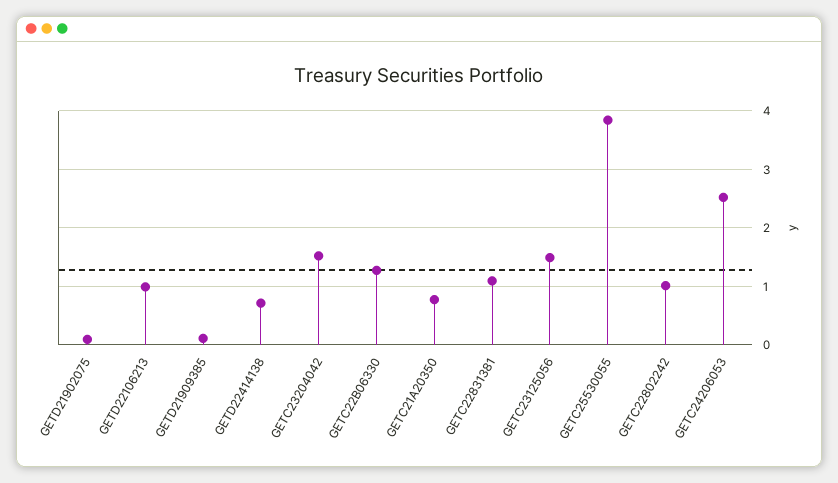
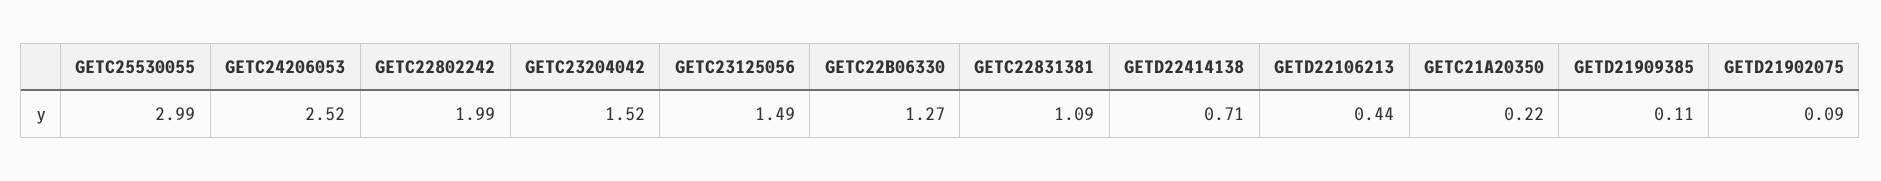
GETD22106213: 1 -> 0.44
GETC21A20350: 0.8 -> 0.22
GETC25530055: 3.8 -> 2.99
GETC22802242: 1 -> 1.99

